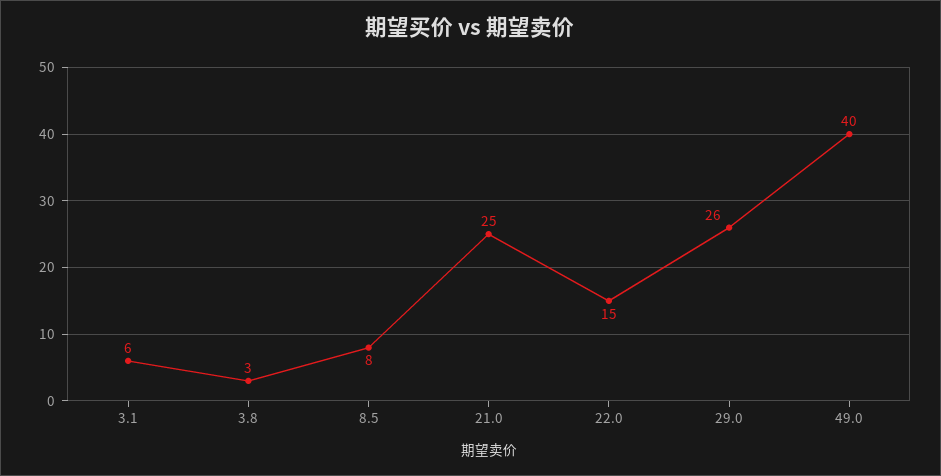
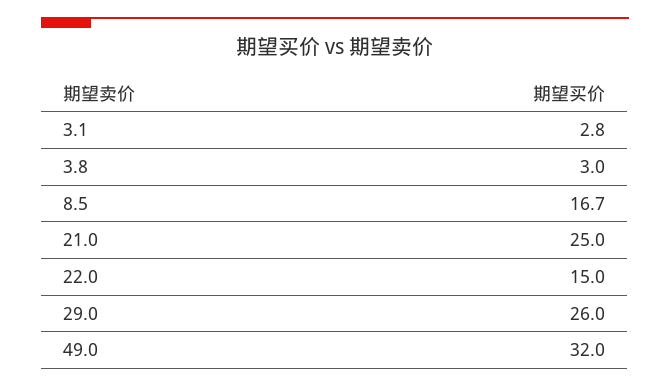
3.1: 6 -> 2.8
8.5: 8 -> 16.7
49.0: 40 -> 32

